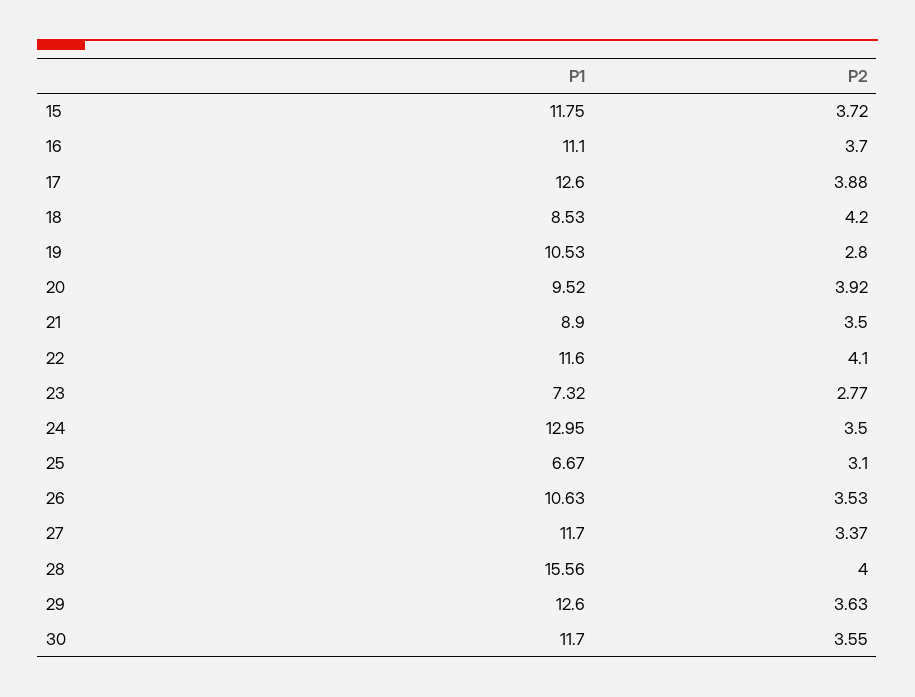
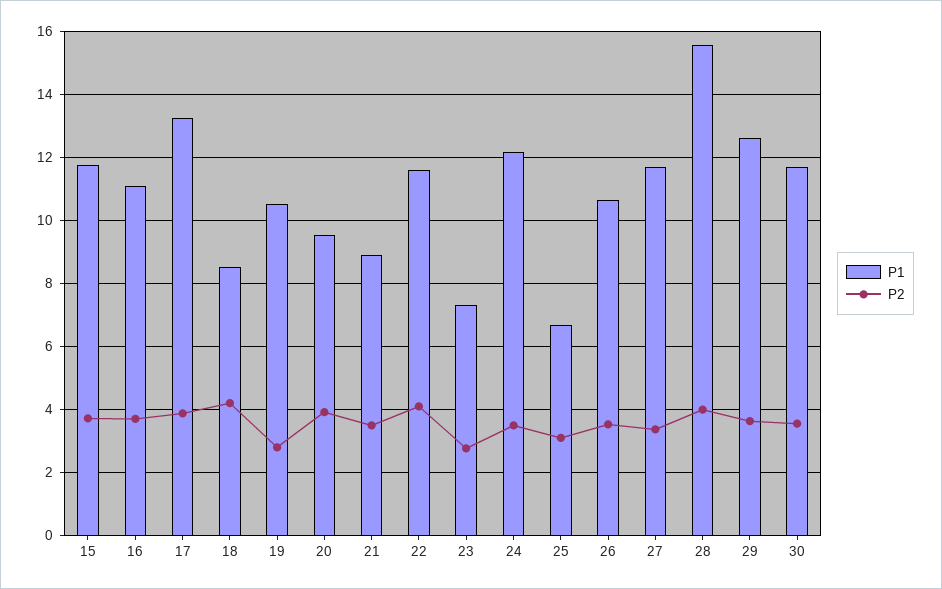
P1, 17: 12.6 -> 13.2
P1, 24: 12.95 -> 12.2

